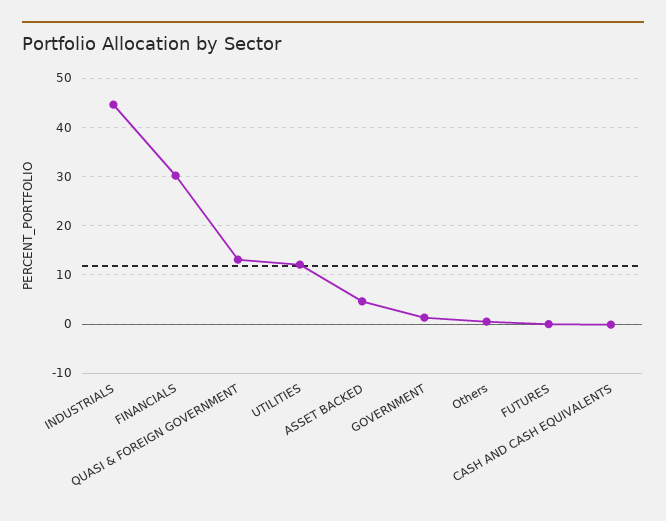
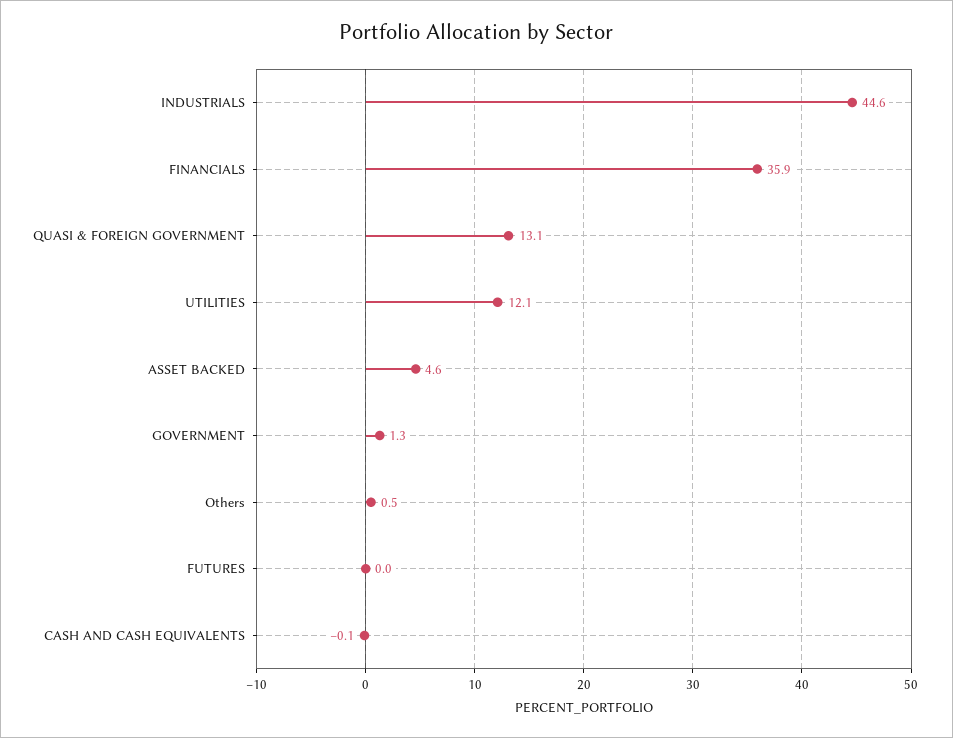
FINANCIALS: 30 -> 35.9

